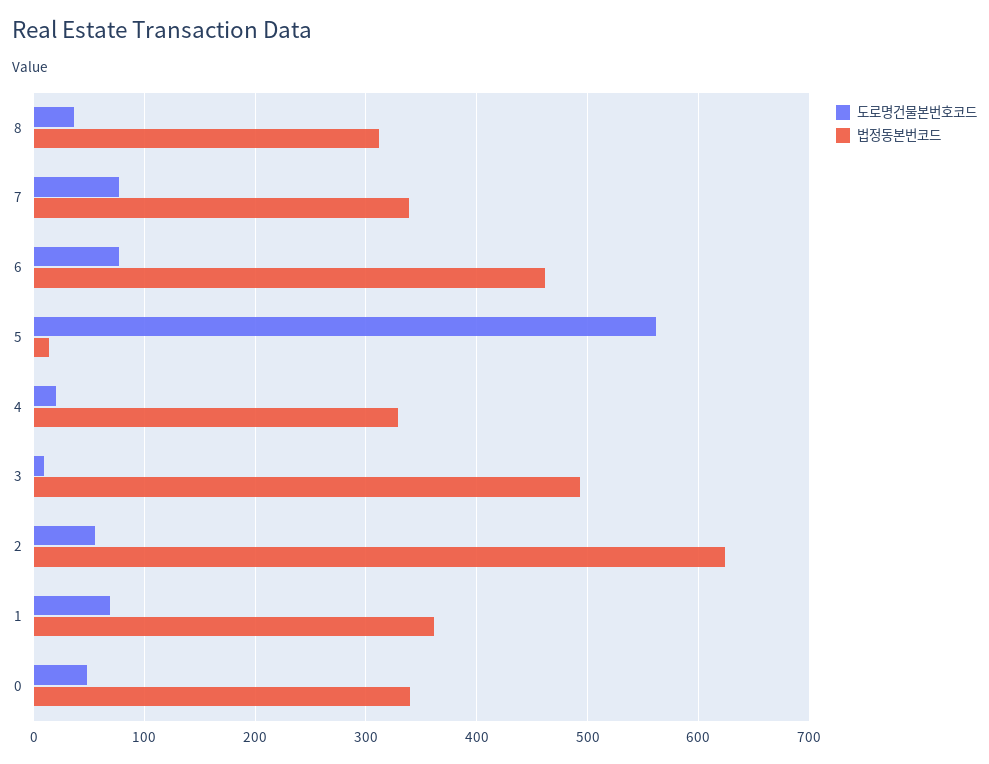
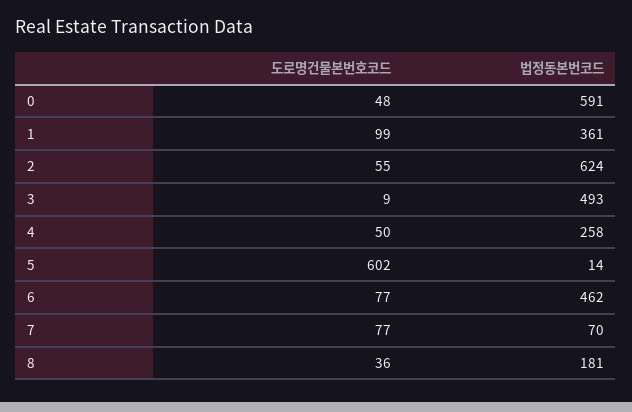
법정동본번코드, 8: 310 -> 181
법정동본번코드, 7: 340 -> 70
도로명건물본번호코드, 5: 560 -> 602
도로명건물본번호코드, 4: 20 -> 50
법정동본번코드, 4: 330 -> 258
도로명건물본번호코드, 1: 70 -> 99
법정동본번코드, 0: 340 -> 591

